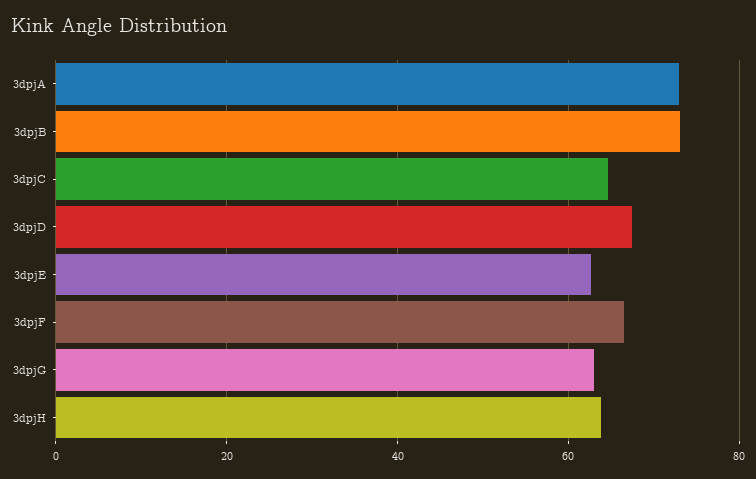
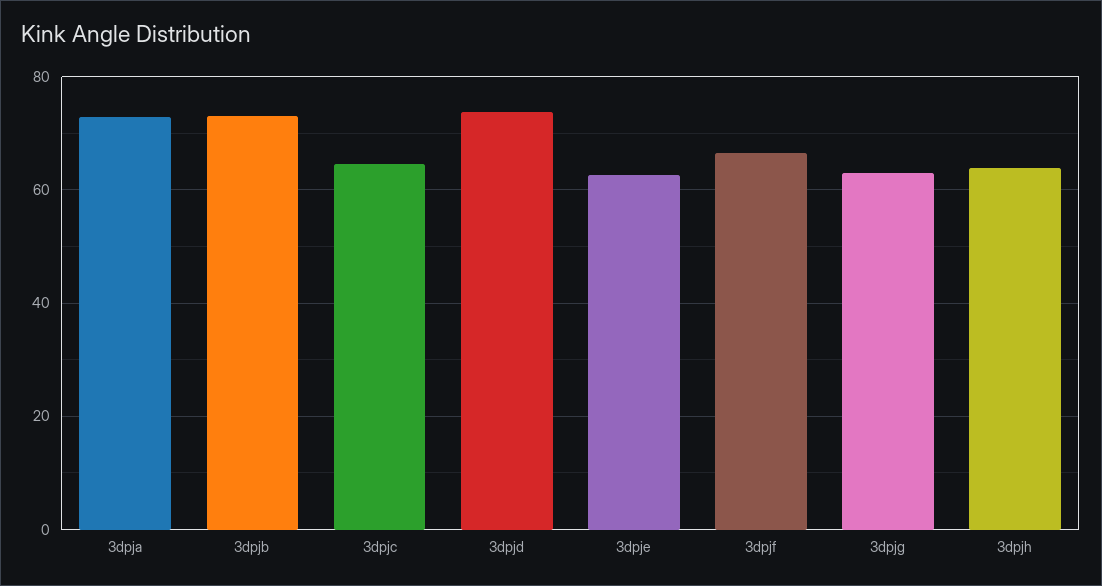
3dpjD: 68 -> 74

